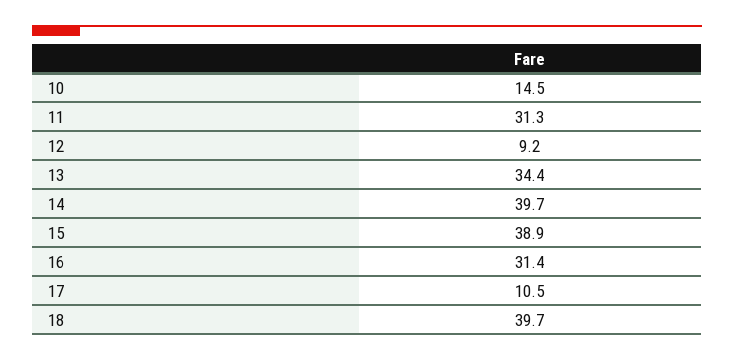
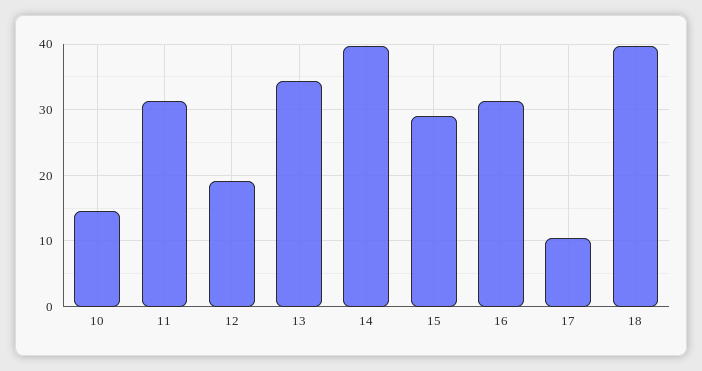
12: 9.2 -> 19
15: 38.9 -> 29

